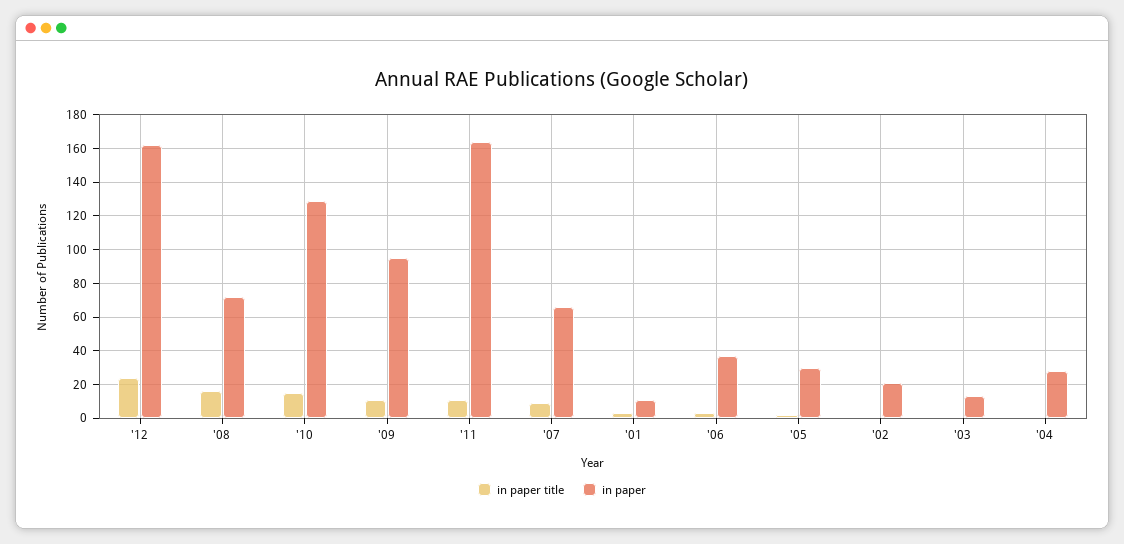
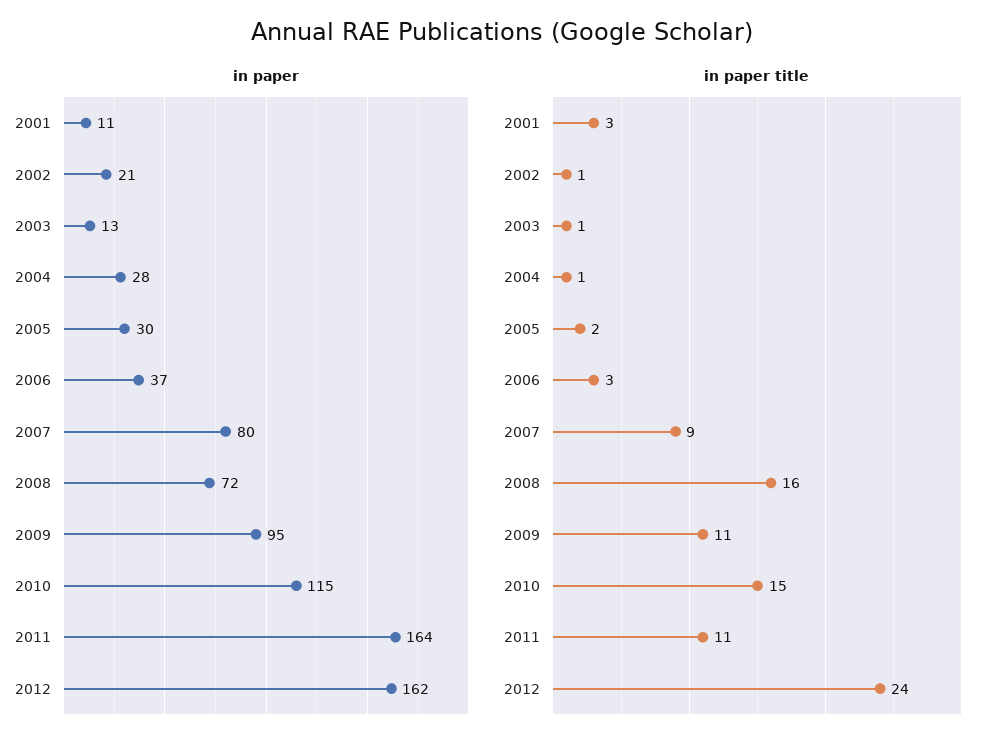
in paper, '10: 130 -> 115
in paper, '07: 65 -> 80

